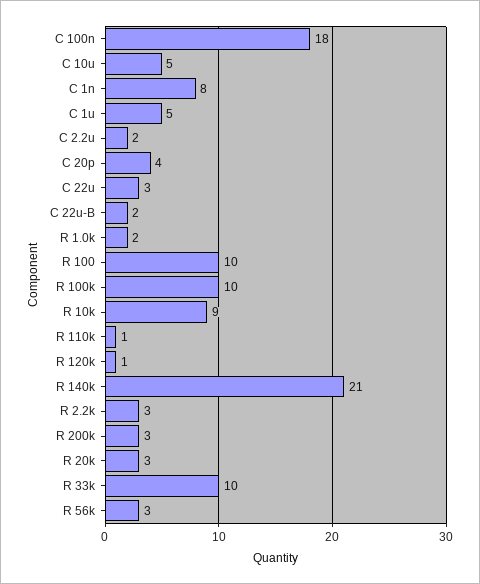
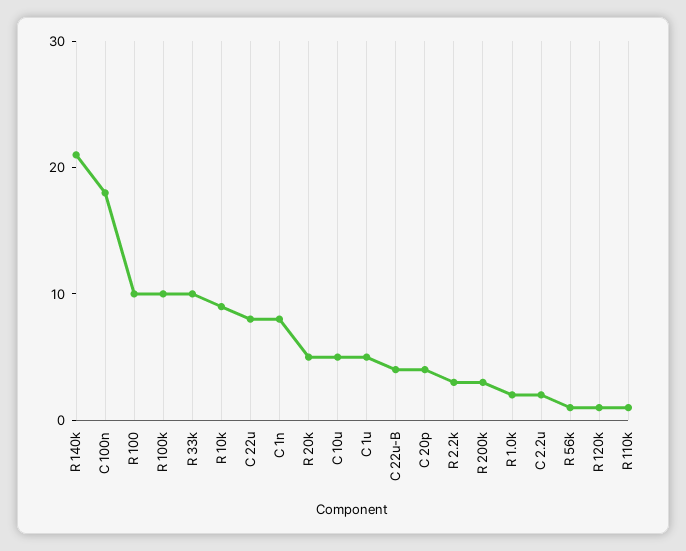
C 22u: 3 -> 8
C 22u-B: 2 -> 4
R 20k: 3 -> 5
R 56k: 3 -> 1

